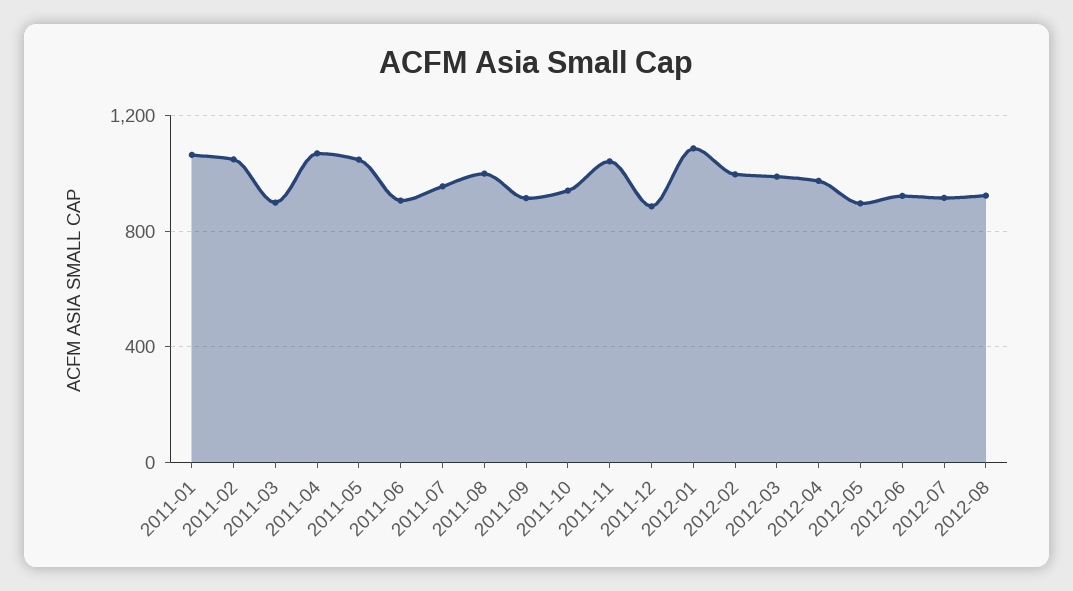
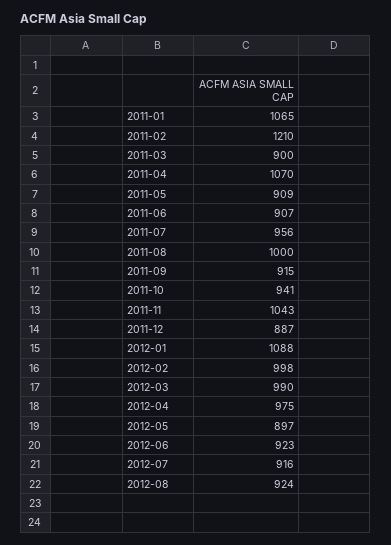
2011-02: 1050 -> 1210
2011-05: 1050 -> 909

